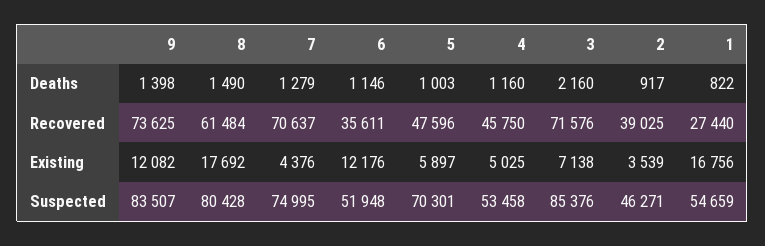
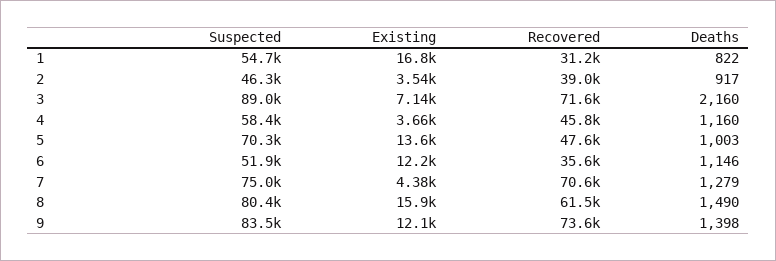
1, Recovered: 27440 -> 31200
8, Existing: 17692 -> 15900
5, Existing: 5897 -> 13600
4, Existing: 5025 -> 3660
4, Suspected: 53458 -> 58400
3, Suspected: 85376 -> 89000

